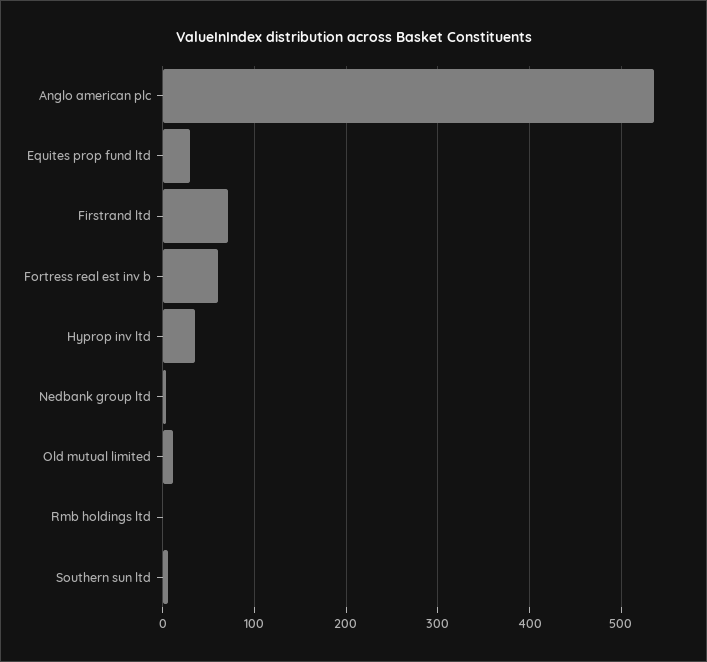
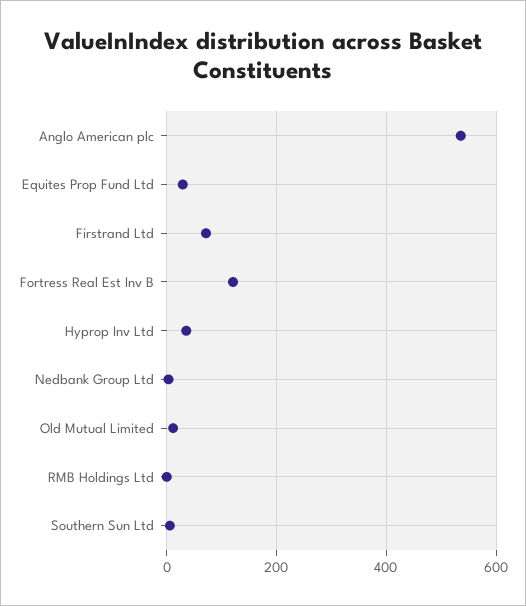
Fortress real est inv b: 60 -> 120

